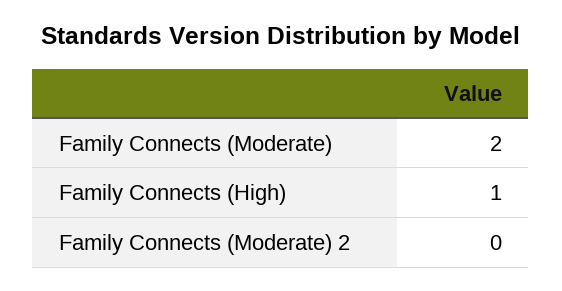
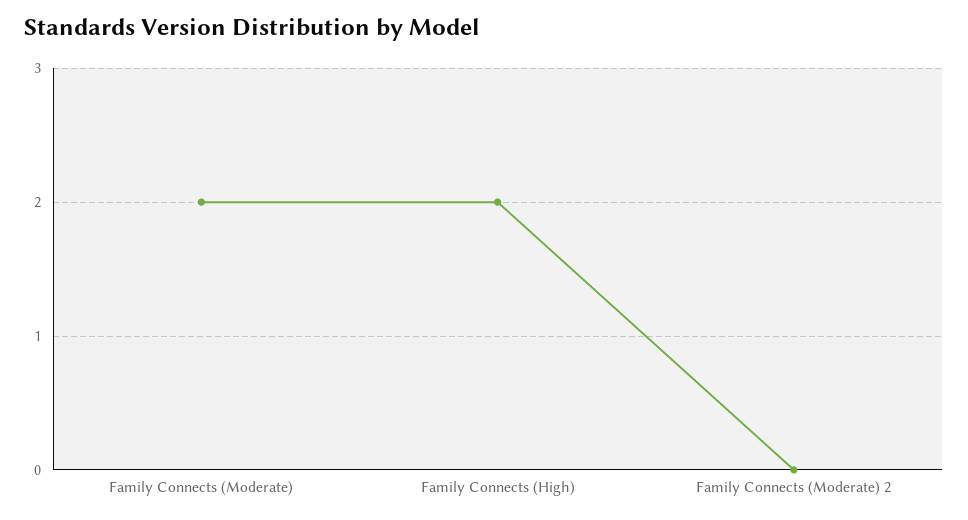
Family Connects (High): 1 -> 2

